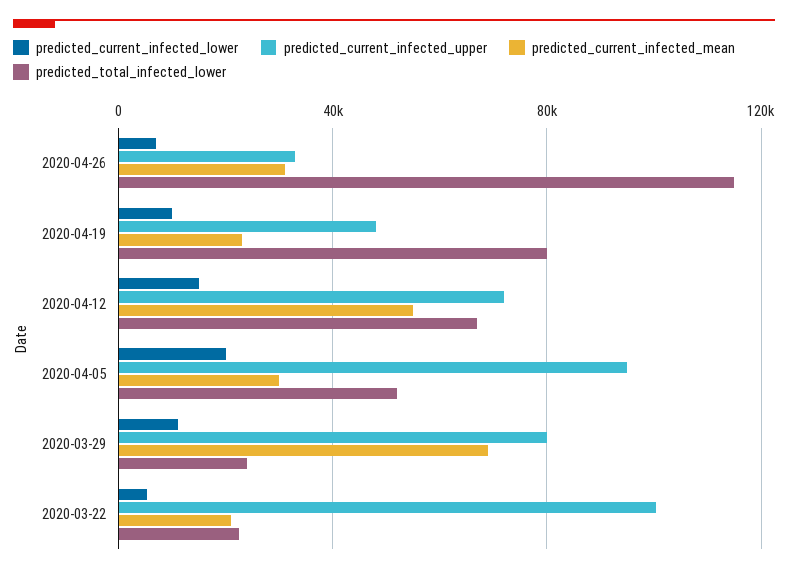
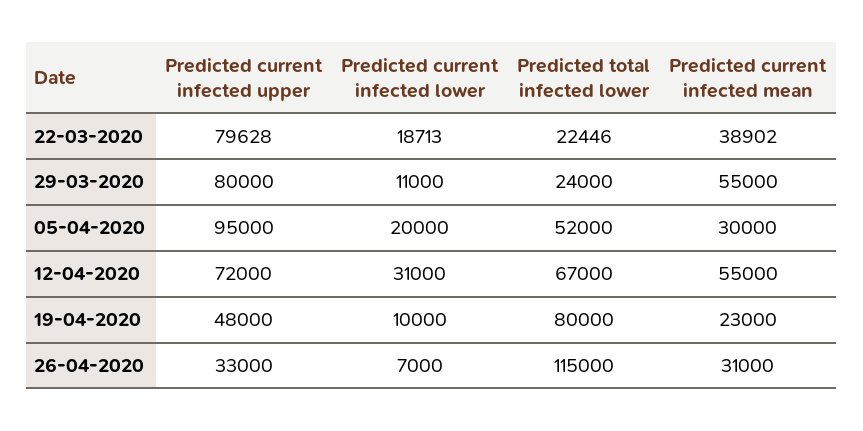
predicted_current_infected_lower, 2020-04-12: 15000 -> 31000
predicted_current_infected_mean, 2020-03-29: 70000 -> 55000
predicted_current_infected_lower, 2020-03-22: 5000 -> 18713
predicted_current_infected_upper, 2020-03-22: 100000 -> 79628
predicted_current_infected_mean, 2020-03-22: 20000 -> 38902

